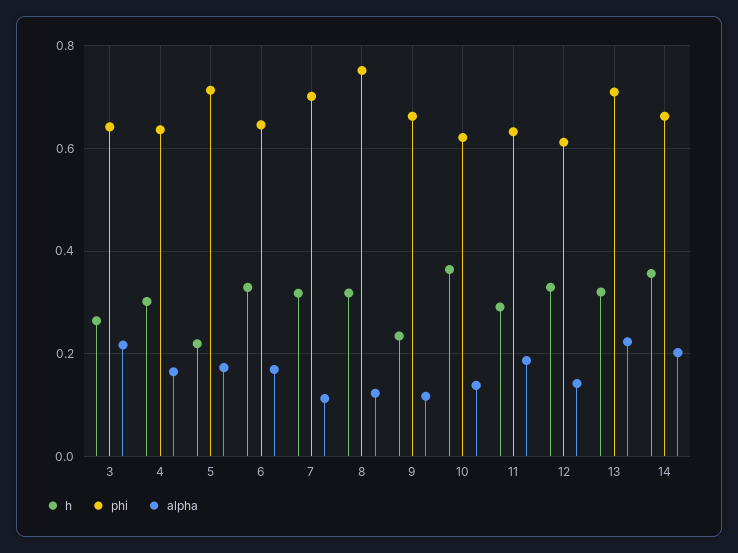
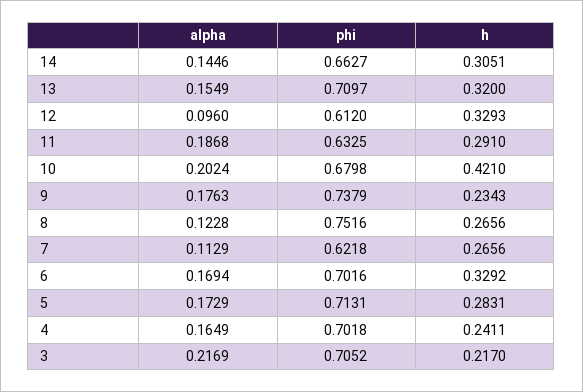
h, 3: 0.26 -> 0.217
phi, 3: 0.64 -> 0.7052
h, 4: 0.3 -> 0.2411
phi, 4: 0.64 -> 0.7018
h, 5: 0.22 -> 0.2831
phi, 6: 0.64 -> 0.7016
h, 7: 0.32 -> 0.2656
phi, 7: 0.7 -> 0.6218
h, 8: 0.32 -> 0.2656
phi, 9: 0.66 -> 0.7379
alpha, 9: 0.12 -> 0.1763
h, 10: 0.36 -> 0.421
phi, 10: 0.62 -> 0.6798
alpha, 10: 0.14 -> 0.2024
alpha, 12: 0.14 -> 0.096
alpha, 13: 0.22 -> 0.1549
h, 14: 0.36 -> 0.3051
alpha, 14: 0.2 -> 0.1446

